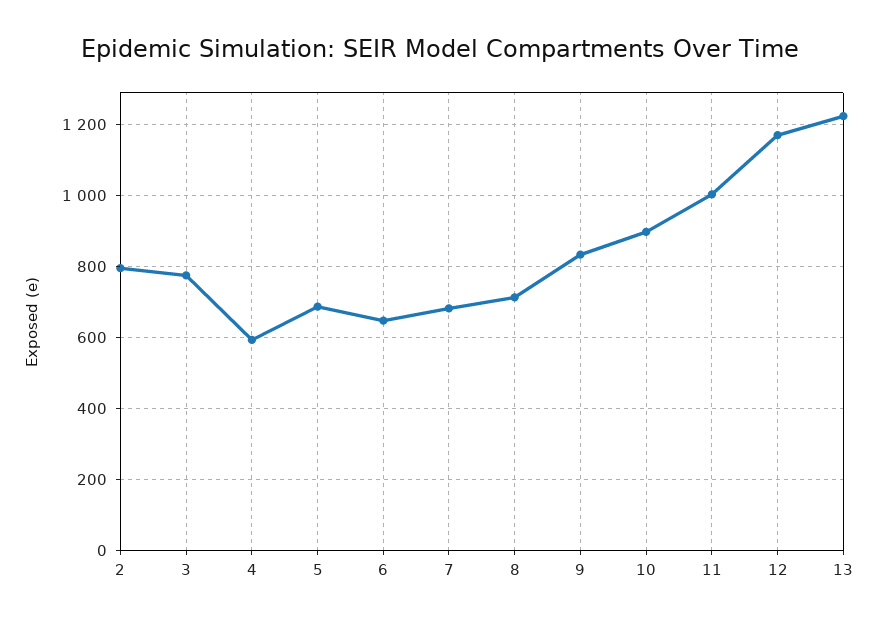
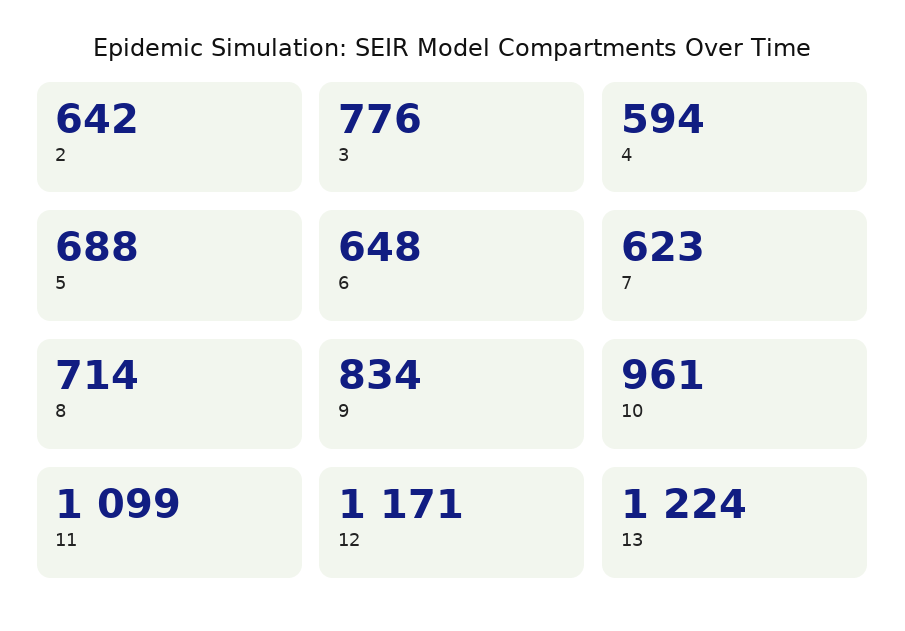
2: 800 -> 642
7: 680 -> 623
10: 900 -> 961
11: 1000 -> 1099

